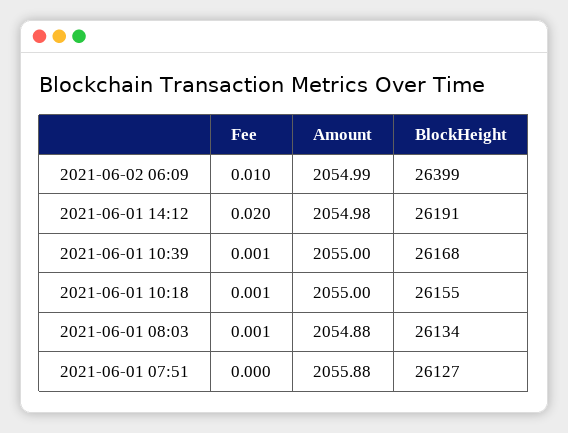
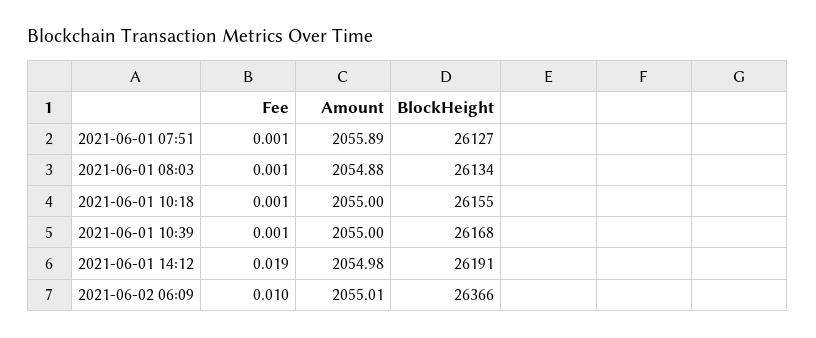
Amount, 2021-06-02 06:09: 2054.99 -> 2055.01
BlockHeight, 2021-06-02 06:09: 26399 -> 26366
Fee, 2021-06-01 14:12: 0.02 -> 0.019
Fee, 2021-06-01 07:51: 0 -> 0.001
Amount, 2021-06-01 07:51: 2055.88 -> 2055.89

